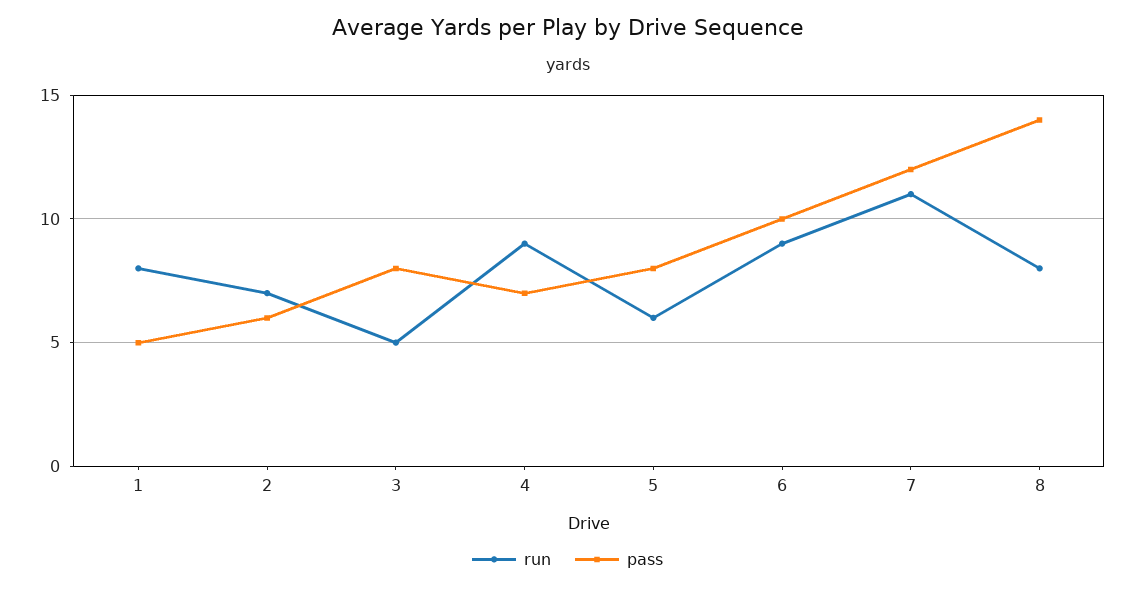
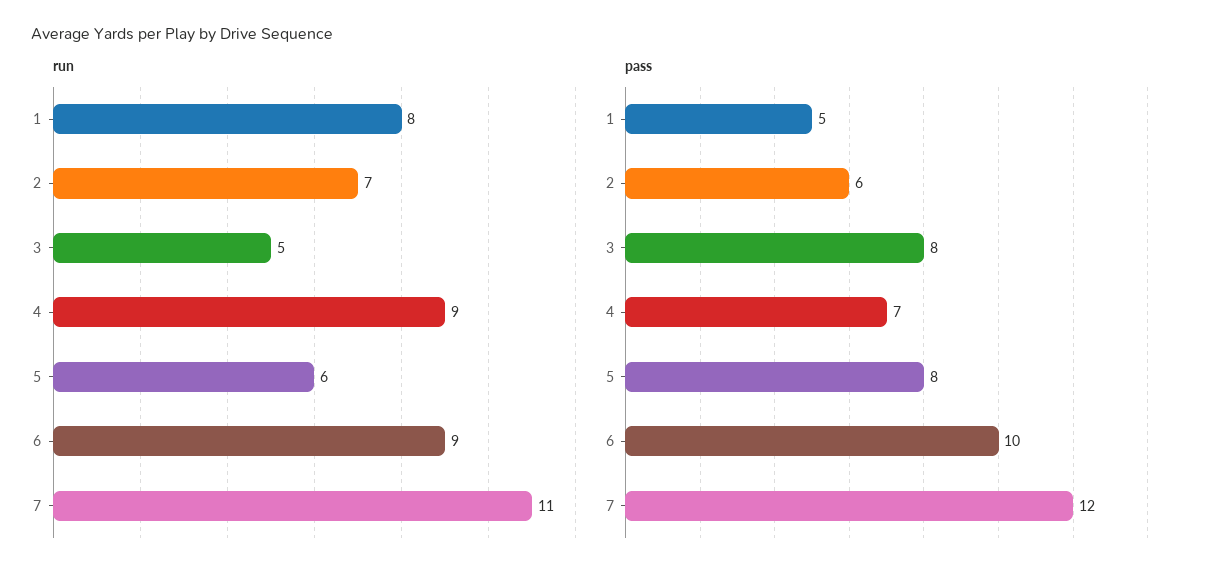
run, 8: 8 -> none
pass, 8: 14 -> none

